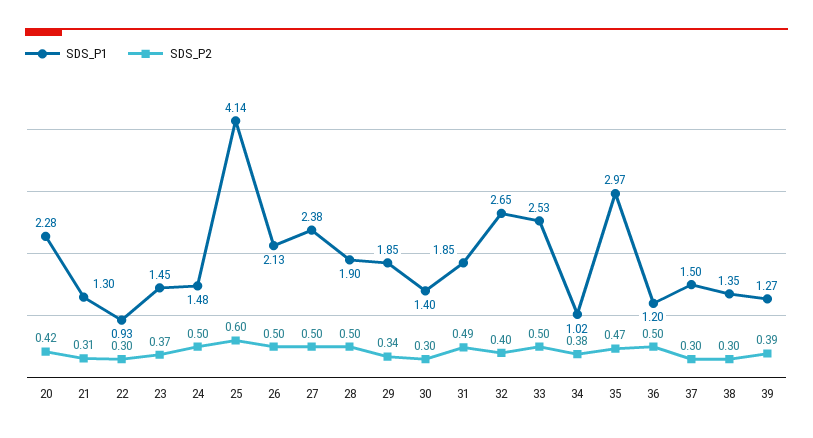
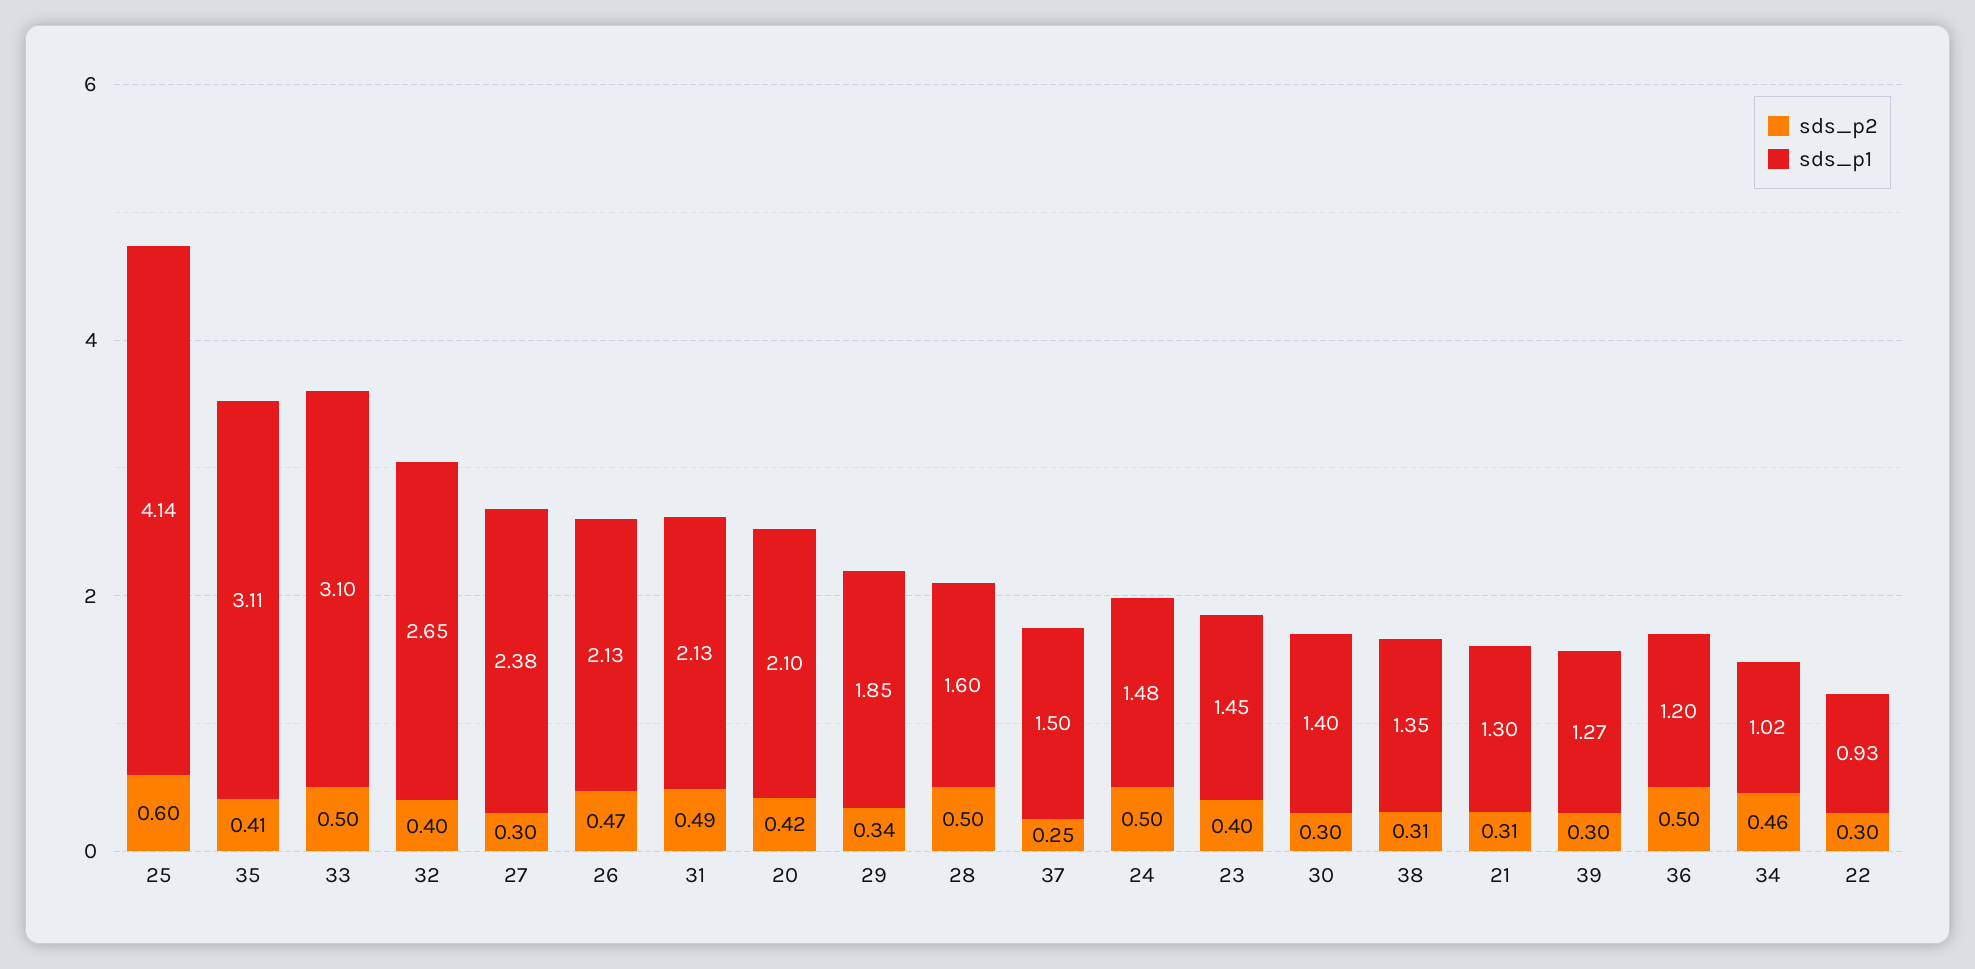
SDS_P1, 20: 2.28 -> 2.1
SDS_P2, 23: 0.37 -> 0.4
SDS_P2, 26: 0.5 -> 0.47
SDS_P2, 27: 0.5 -> 0.3
SDS_P1, 28: 1.9 -> 1.6
SDS_P1, 31: 1.85 -> 2.13
SDS_P1, 33: 2.53 -> 3.1
SDS_P2, 34: 0.38 -> 0.46
SDS_P1, 35: 2.97 -> 3.11
SDS_P2, 35: 0.47 -> 0.41
SDS_P2, 37: 0.3 -> 0.25
SDS_P2, 38: 0.3 -> 0.31
SDS_P2, 39: 0.39 -> 0.3

